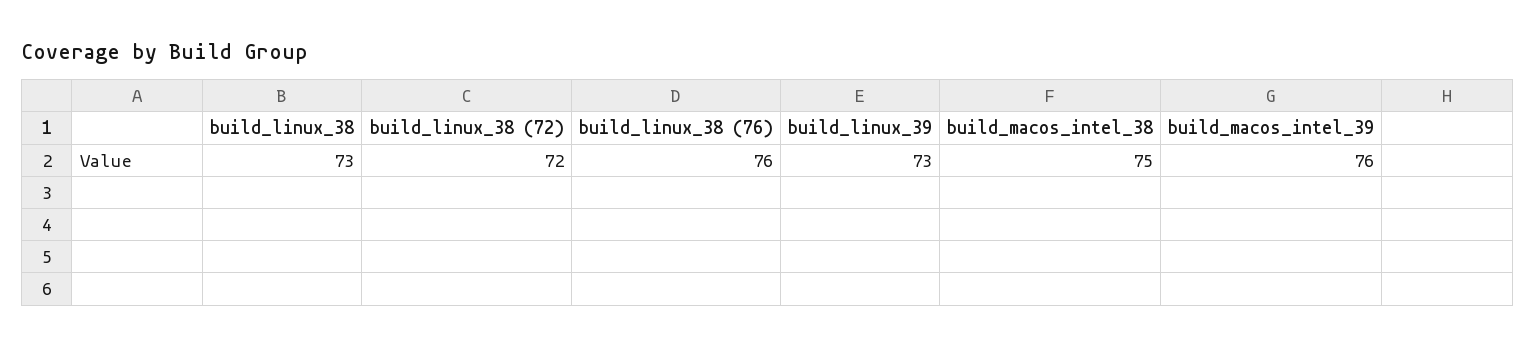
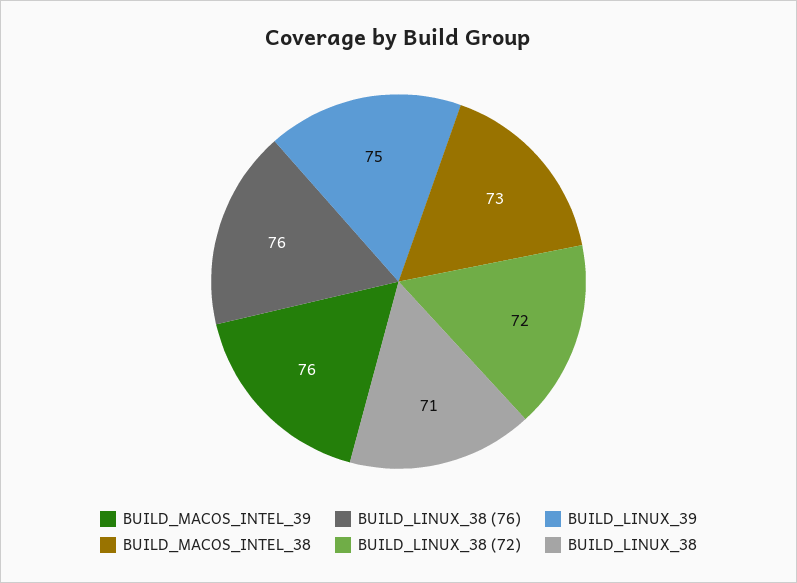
build_linux_38: 73 -> 71
build_linux_39: 73 -> 75
build_macos_intel_38: 75 -> 73

